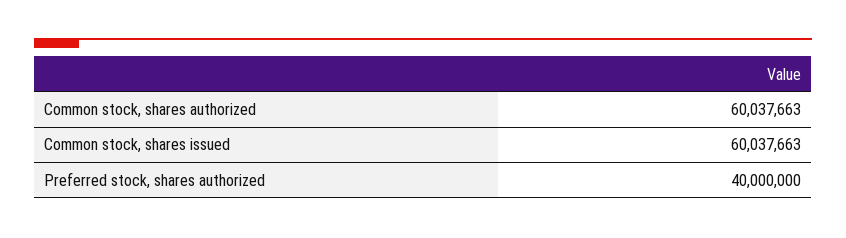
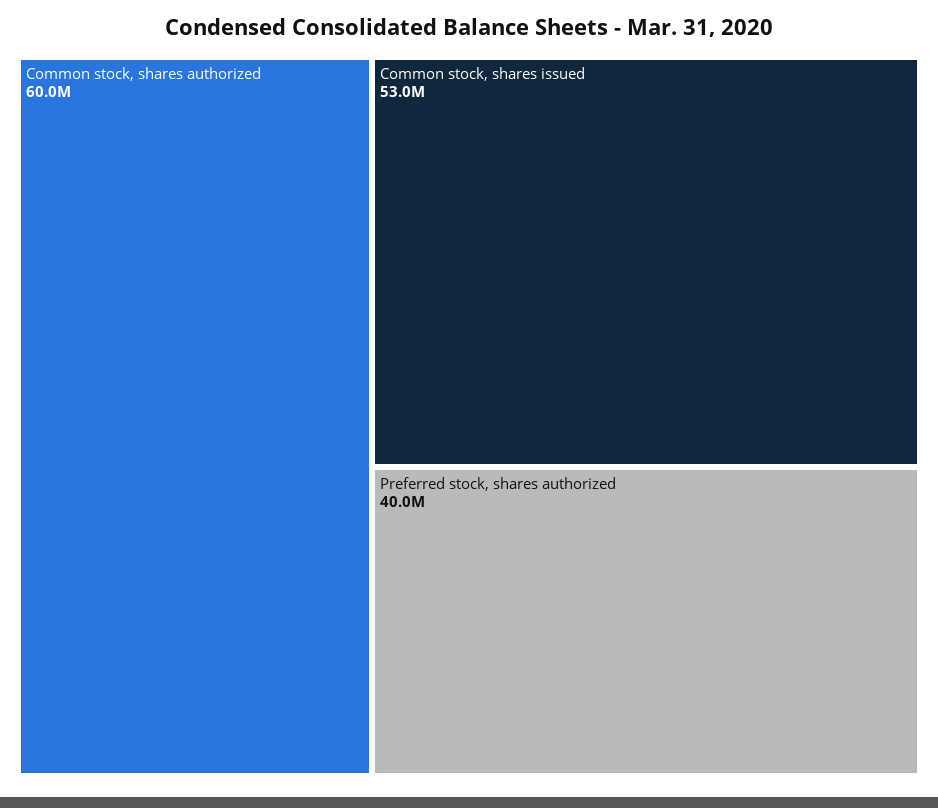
Common stock, shares issued: 60037663 -> 53000000

